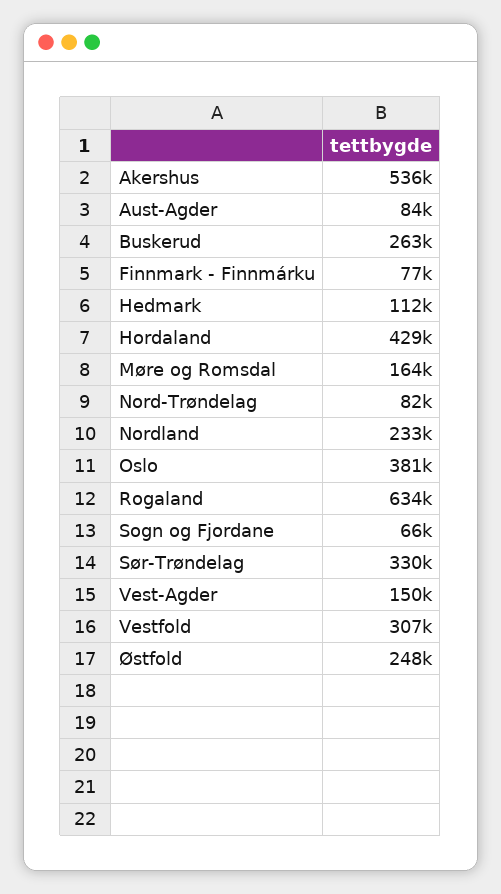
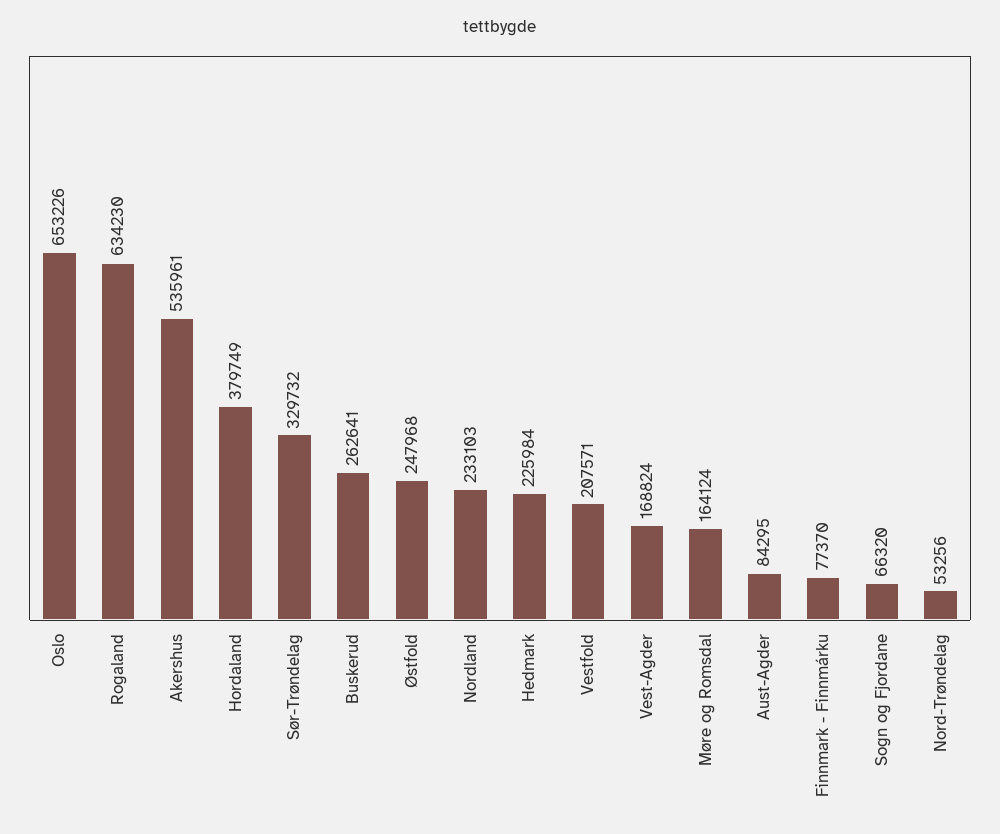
Hedmark: 112000 -> 225984
Hordaland: 429000 -> 379749
Nord-Trøndelag: 82000 -> 53256
Oslo: 381000 -> 653226
Vest-Agder: 150000 -> 168824
Vestfold: 307000 -> 207571

